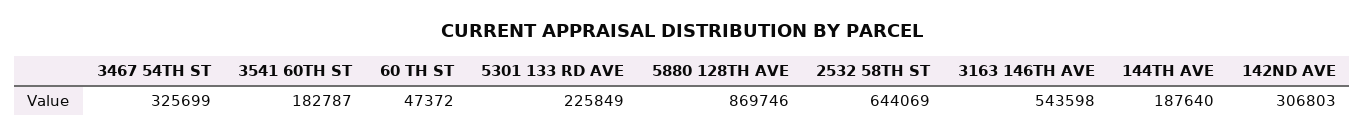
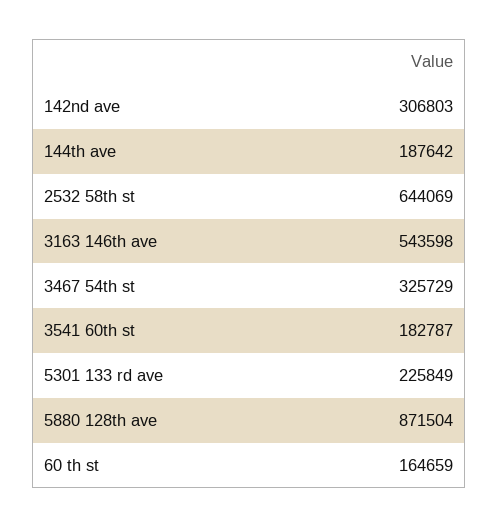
3467 54TH ST: 325699 -> 325729
60 TH ST: 47372 -> 164659
5880 128TH AVE: 869746 -> 871504
144TH AVE: 187640 -> 187642

